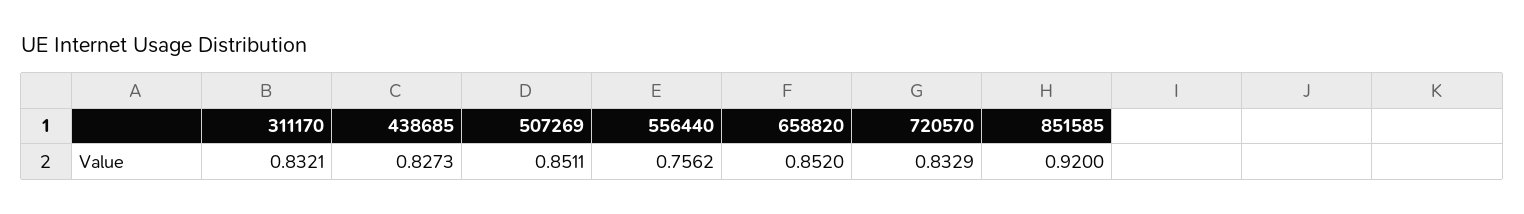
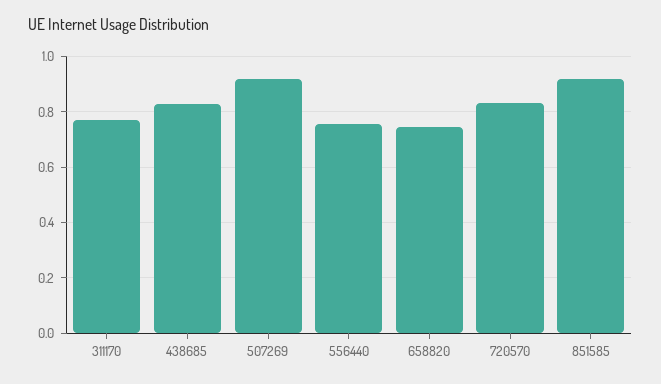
311170: 0.8321 -> 0.775
507269: 0.8511 -> 0.925
658820: 0.852 -> 0.75

